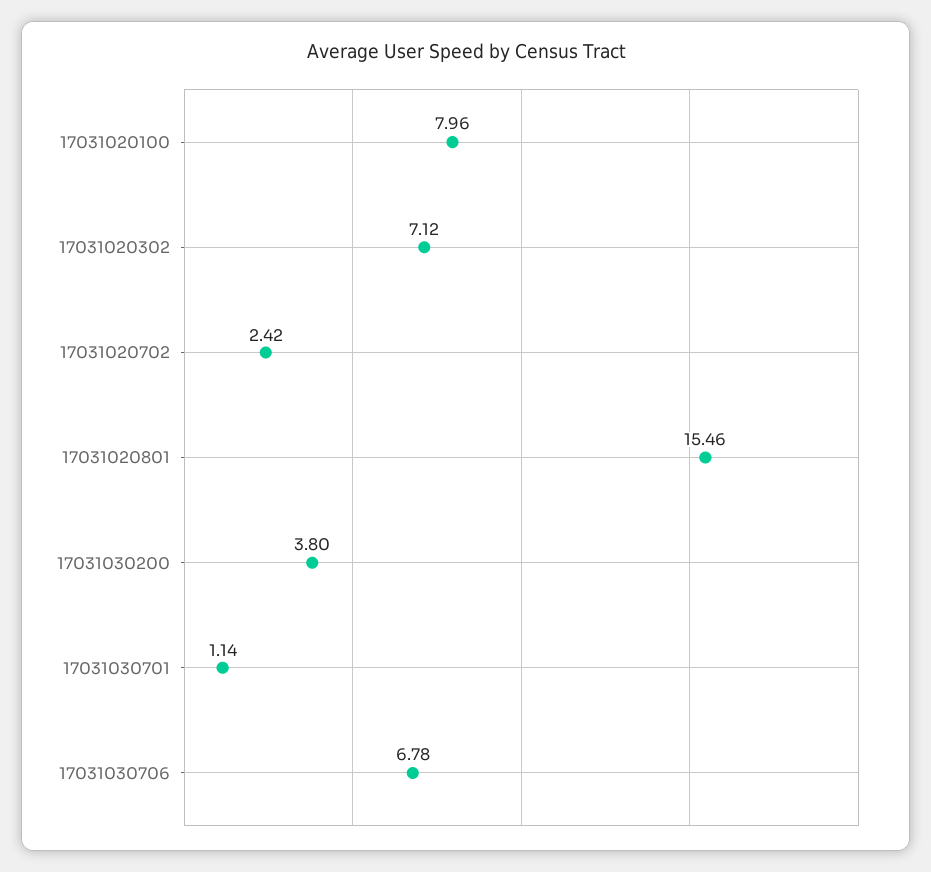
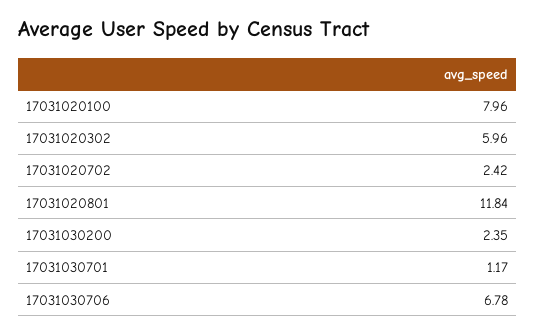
17031020302: 7.12 -> 5.96
17031020801: 15.46 -> 11.84
17031030200: 3.8 -> 2.35
17031030701: 1.14 -> 1.17

